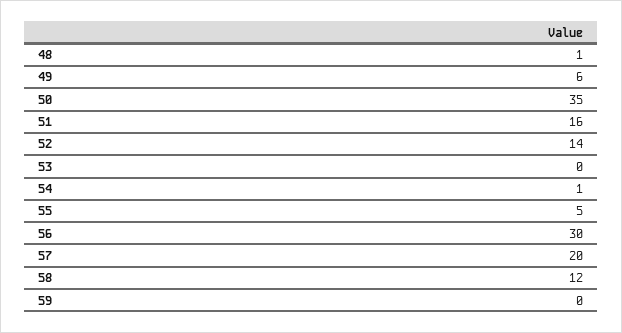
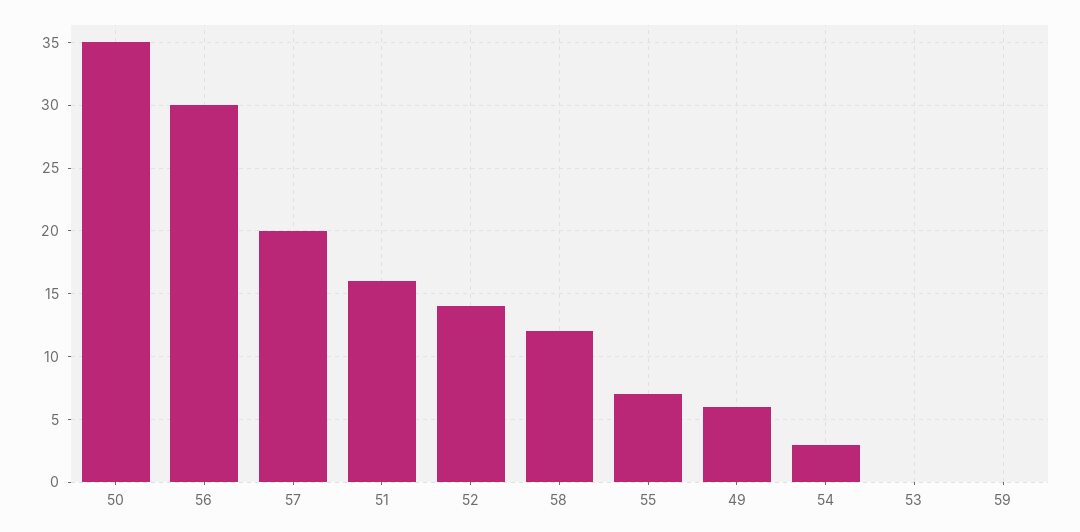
48: 1 -> none
54: 1 -> 3
55: 5 -> 7

